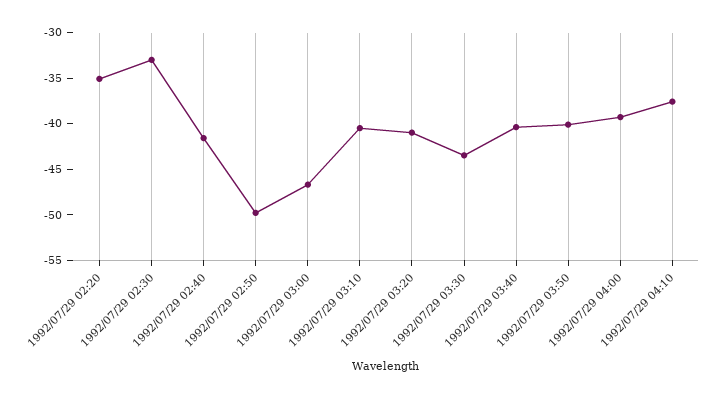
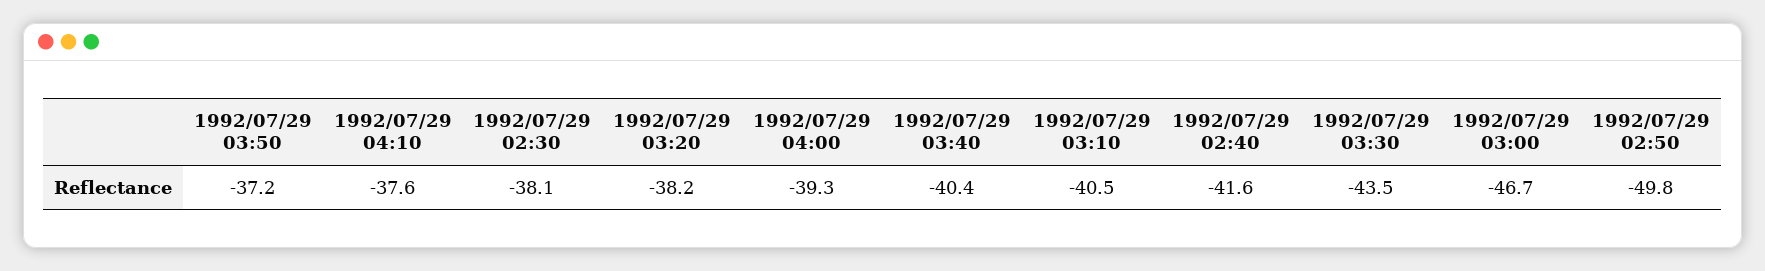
1992/07/29 02:20: -35 -> none
1992/07/29 02:30: -33 -> -38.1
1992/07/29 03:20: -41 -> -38.2
1992/07/29 03:50: -40 -> -37.2

